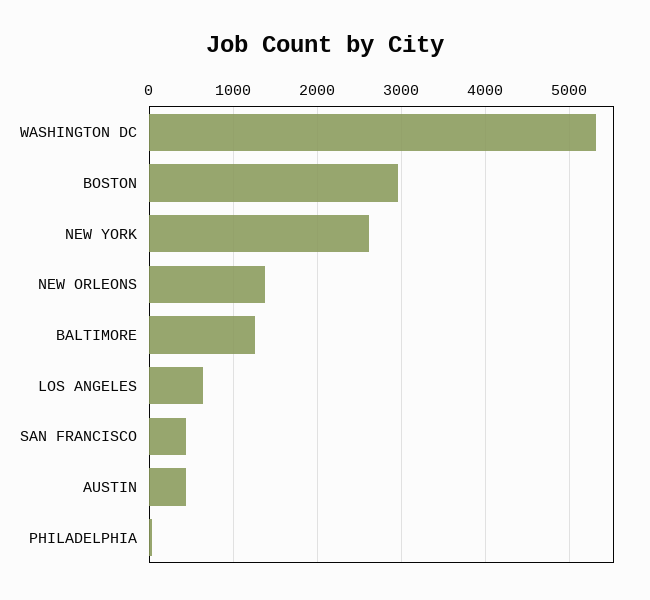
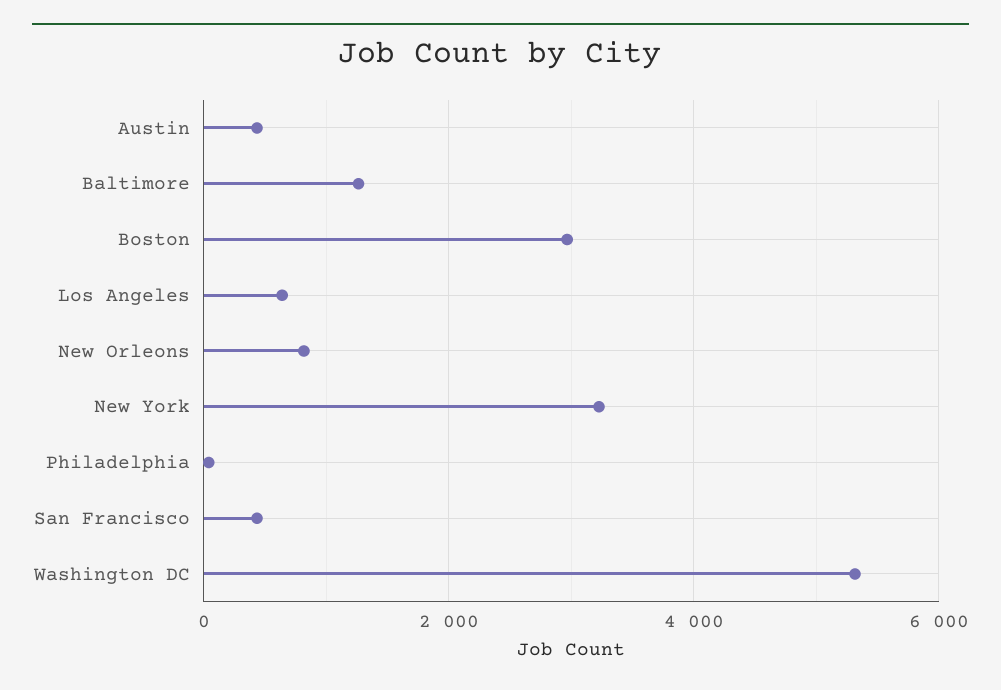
NEW YORK: 2600 -> 3200
NEW ORLEONS: 1400 -> 800

